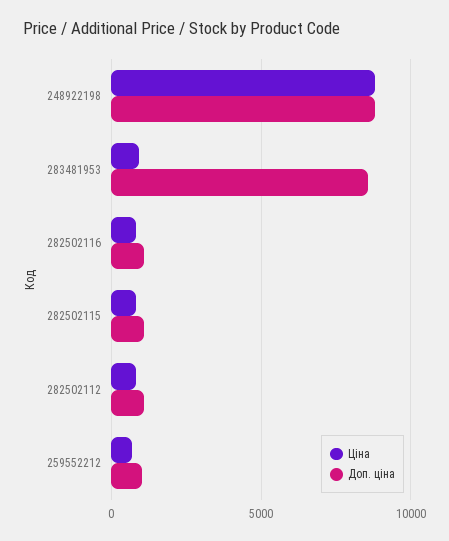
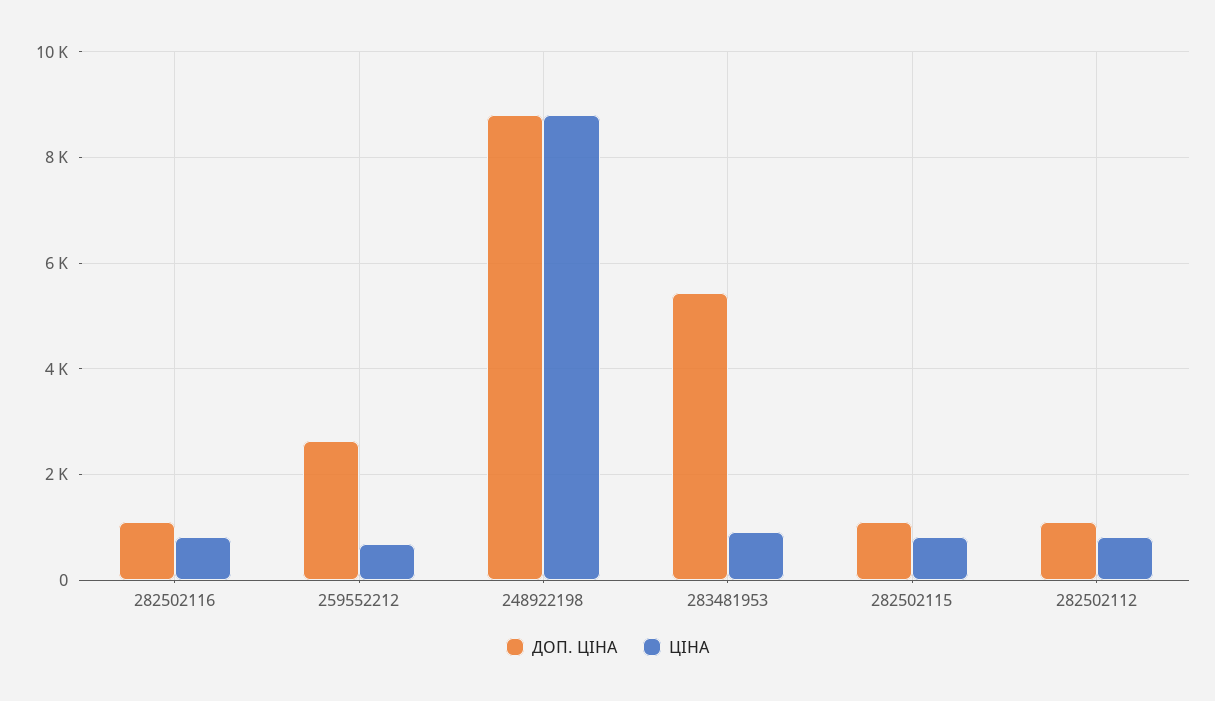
Доп. ціна, 283481953: 8500 -> 5400
Доп. ціна, 259552212: 1000 -> 2600

